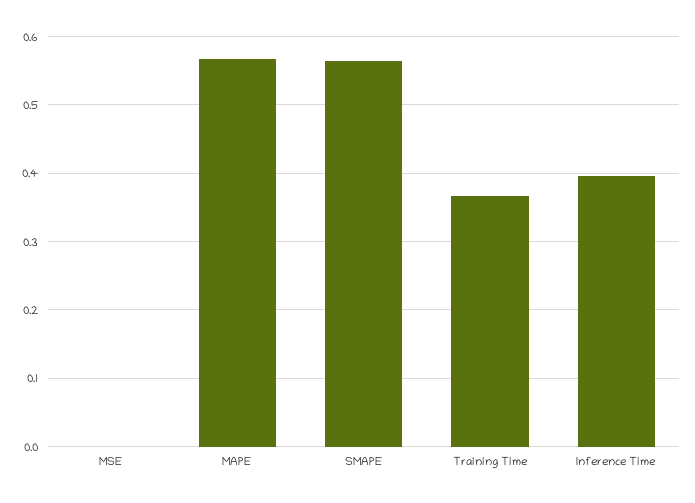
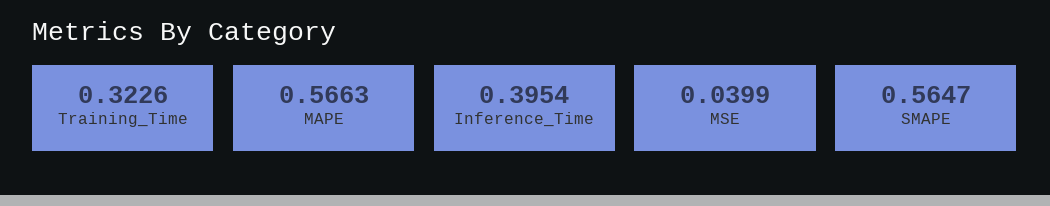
MSE: 0 -> 0.0399
Training Time: 0.37 -> 0.3226

